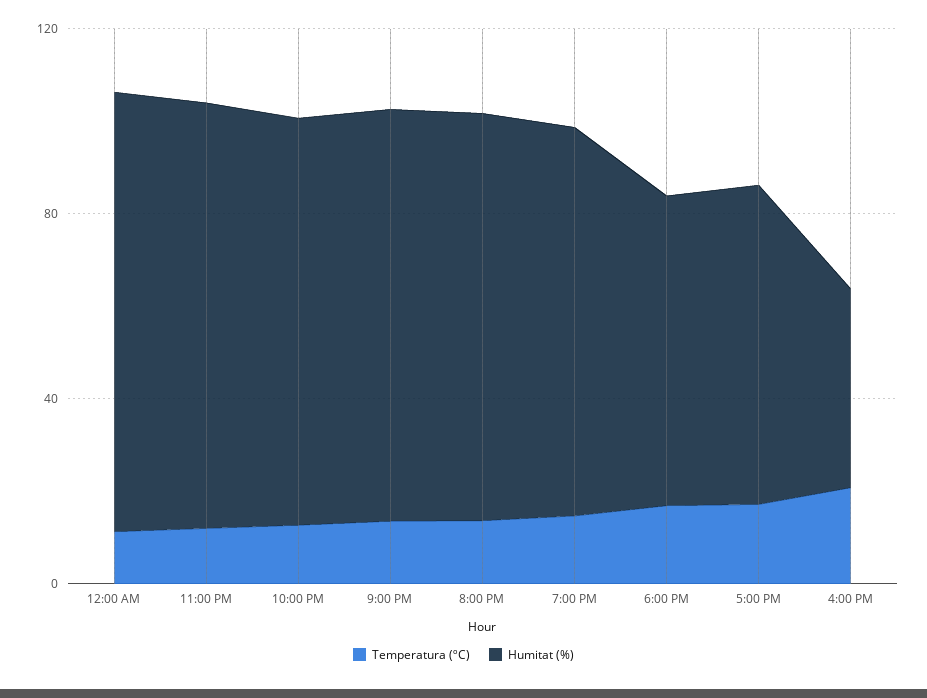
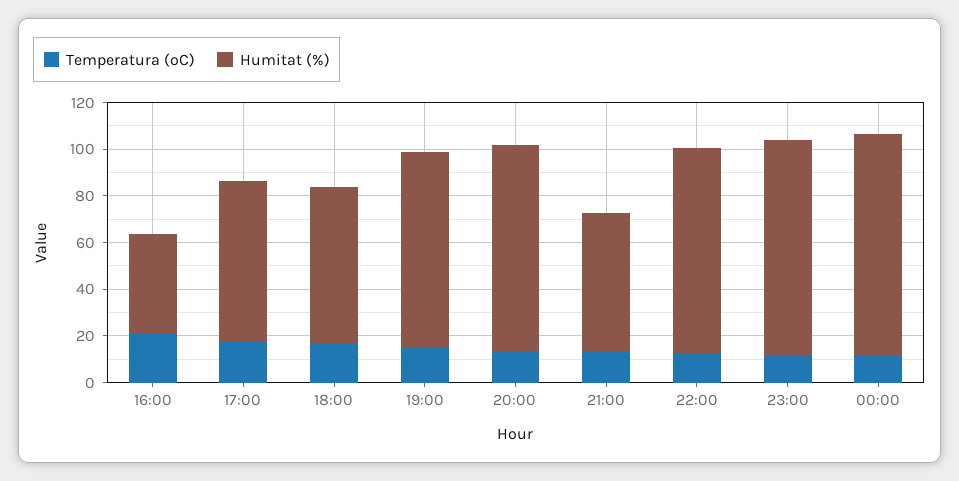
Humitat (%), 9:00 PM: 90 -> 60

